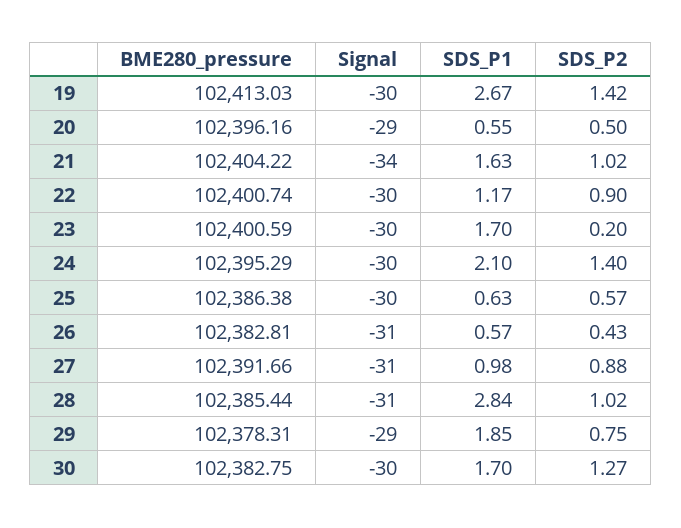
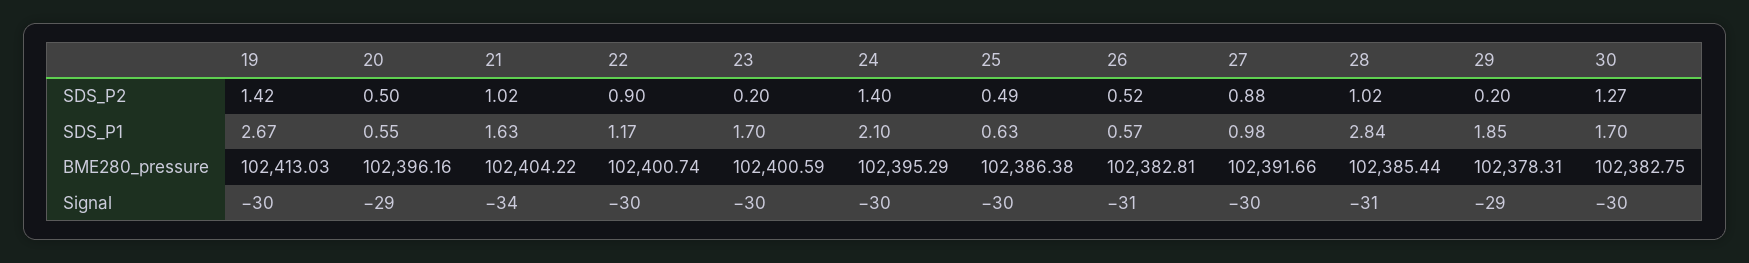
SDS_P2, 25: 0.57 -> 0.49
SDS_P2, 26: 0.43 -> 0.52
Signal, 27: -31 -> -30
SDS_P2, 29: 0.75 -> 0.2

